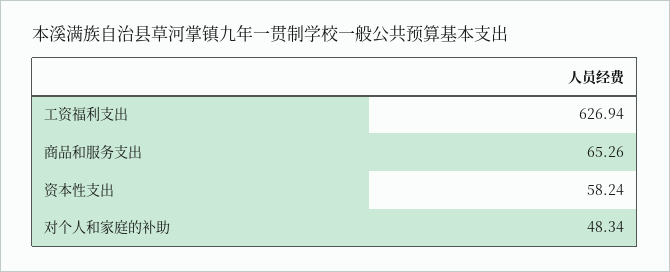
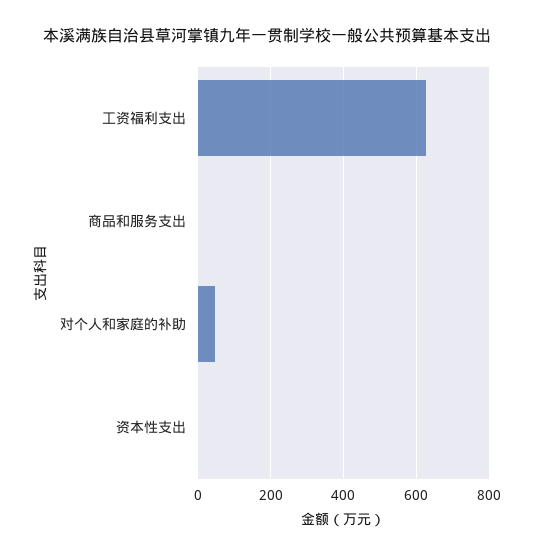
商品和服务支出: 65.26 -> 0
资本性支出: 58.24 -> 0

